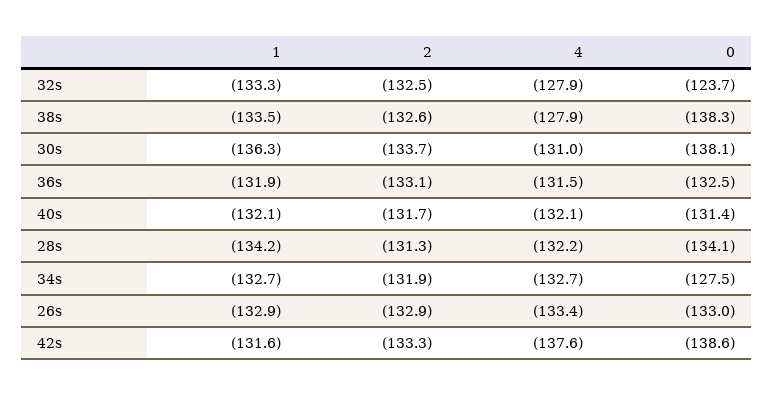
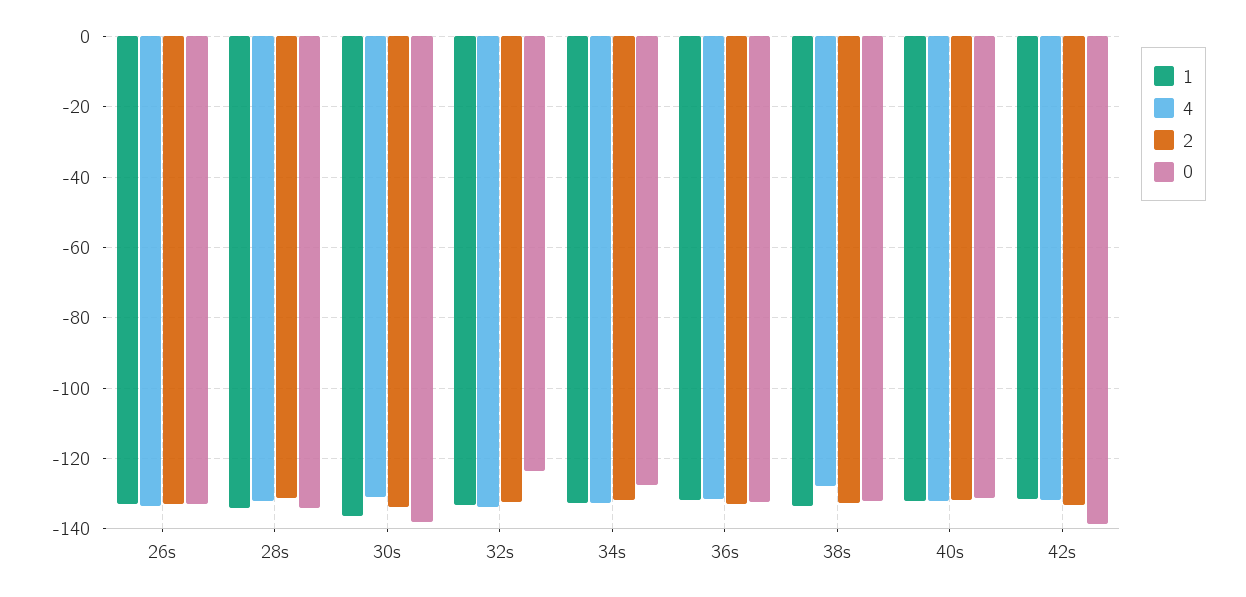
4, 32s: -127.9 -> -134
0, 38s: -138.3 -> -132
4, 42s: -137.6 -> -132

